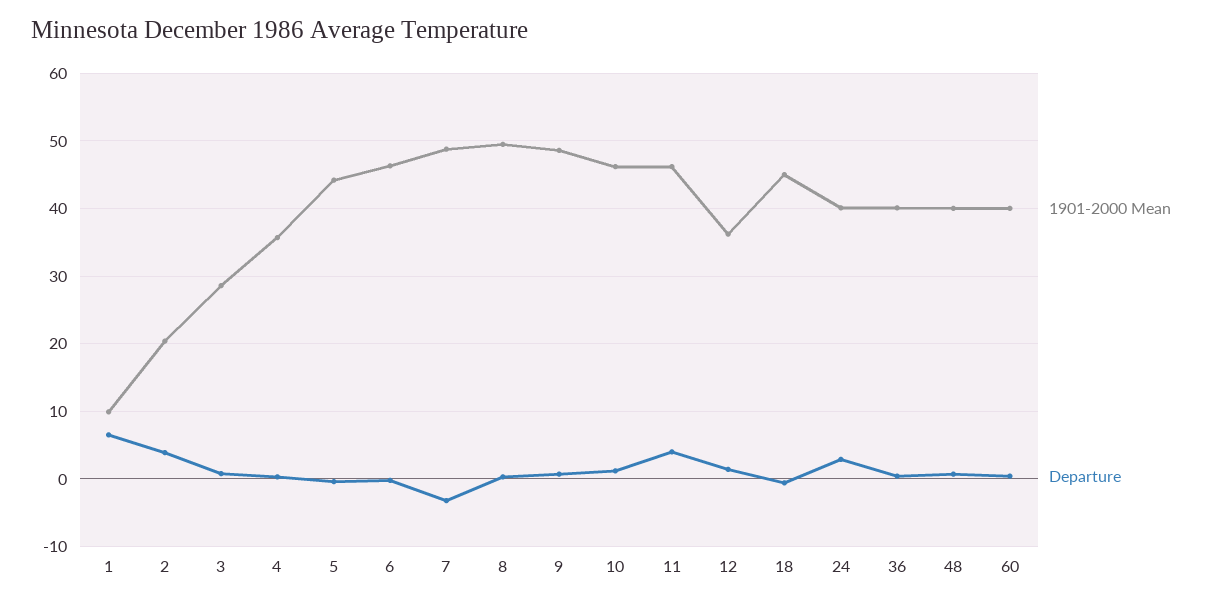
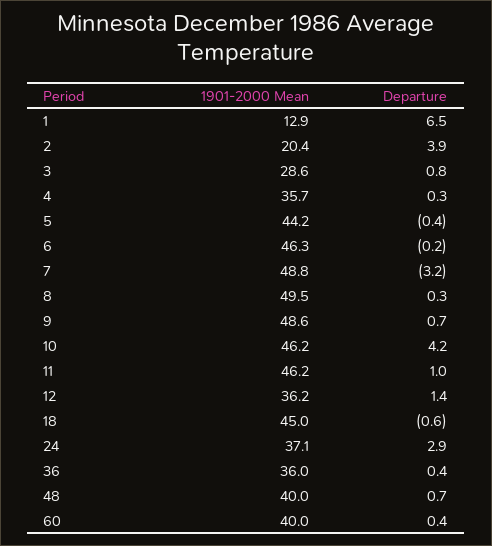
1901-2000 Mean, 1: 10 -> 12.9
Departure, 10: 1 -> 4.2
Departure, 11: 4 -> 1
1901-2000 Mean, 24: 40 -> 37.1
1901-2000 Mean, 36: 40 -> 36

